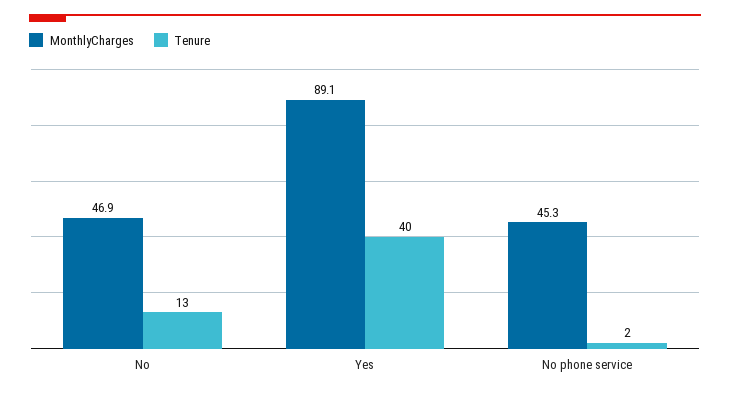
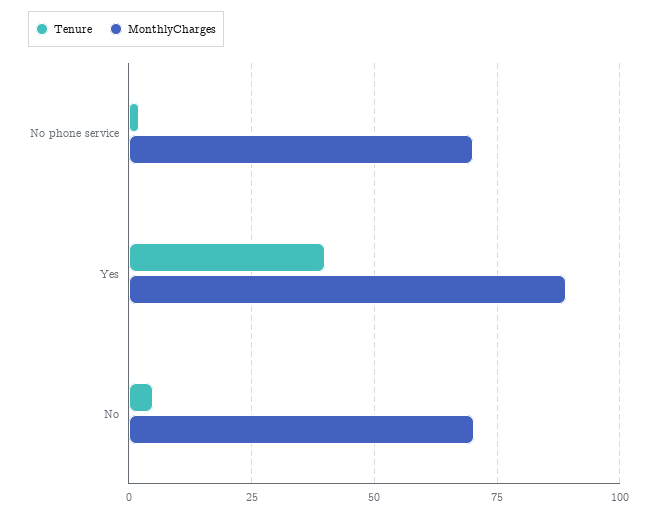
MonthlyCharges, No: 46.9 -> 70
Tenure, No: 13 -> 5
MonthlyCharges, No phone service: 45.3 -> 70

